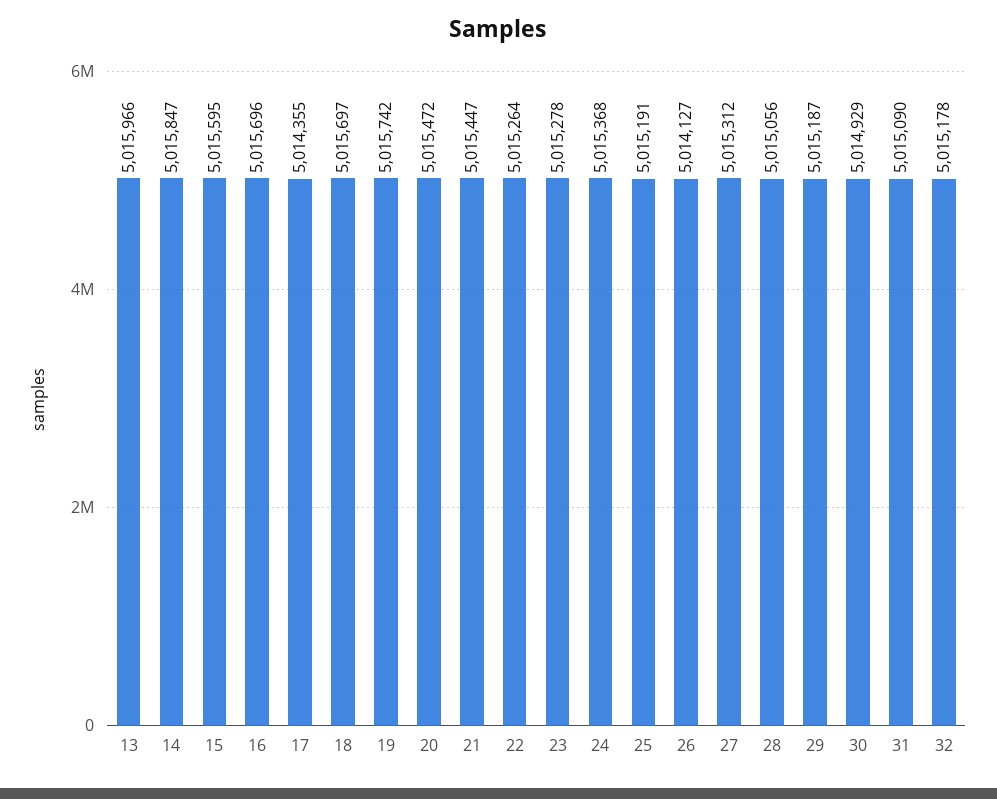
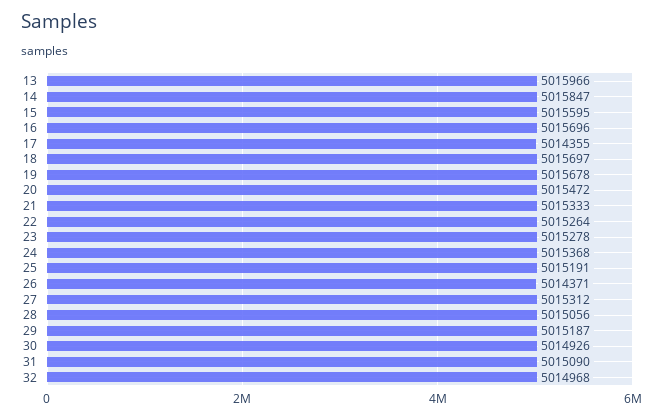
19: 5015742 -> 5015678
21: 5015447 -> 5015333
26: 5014127 -> 5014371
30: 5014929 -> 5014926
32: 5015178 -> 5014968

